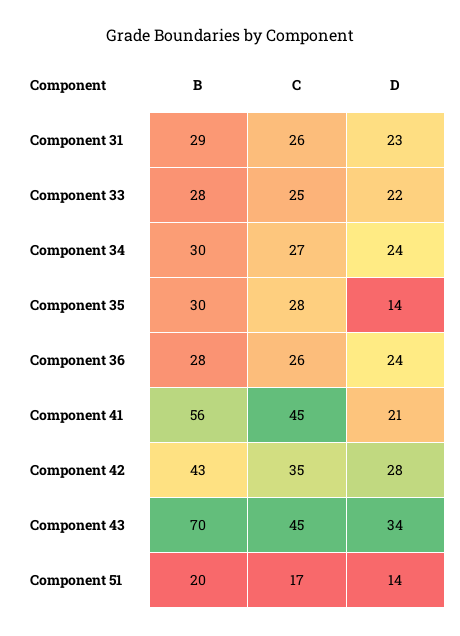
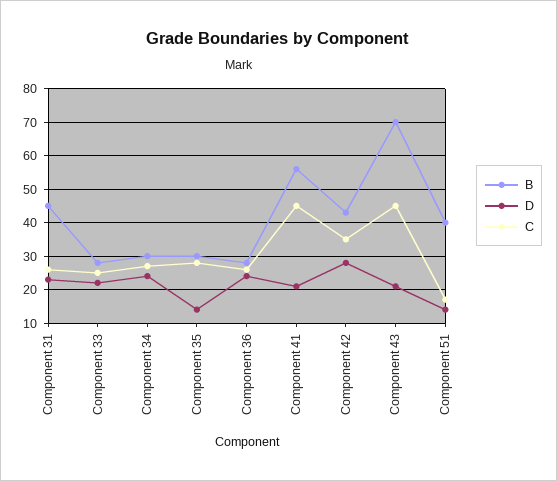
B, Component 31: 29 -> 45
D, Component 43: 34 -> 20
B, Component 51: 20 -> 40

